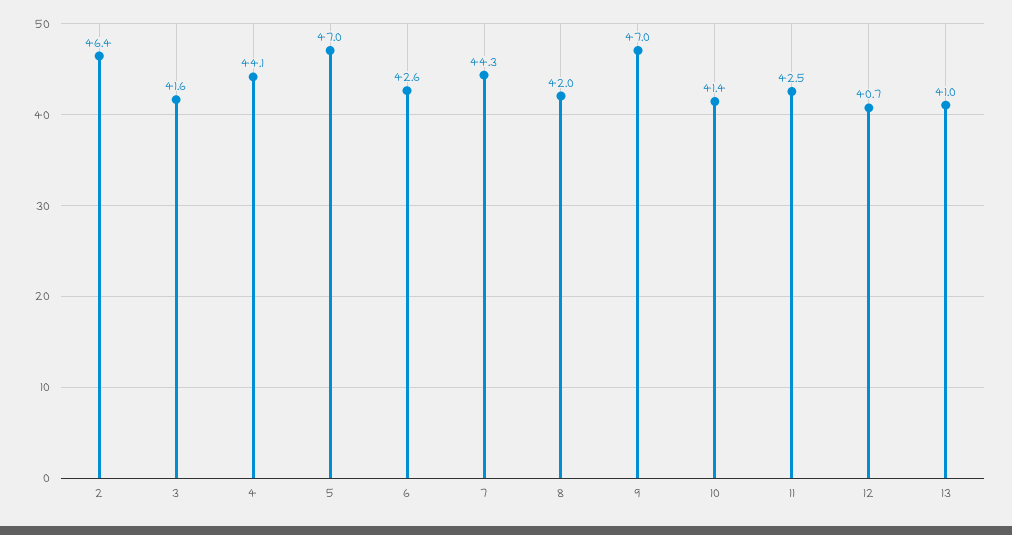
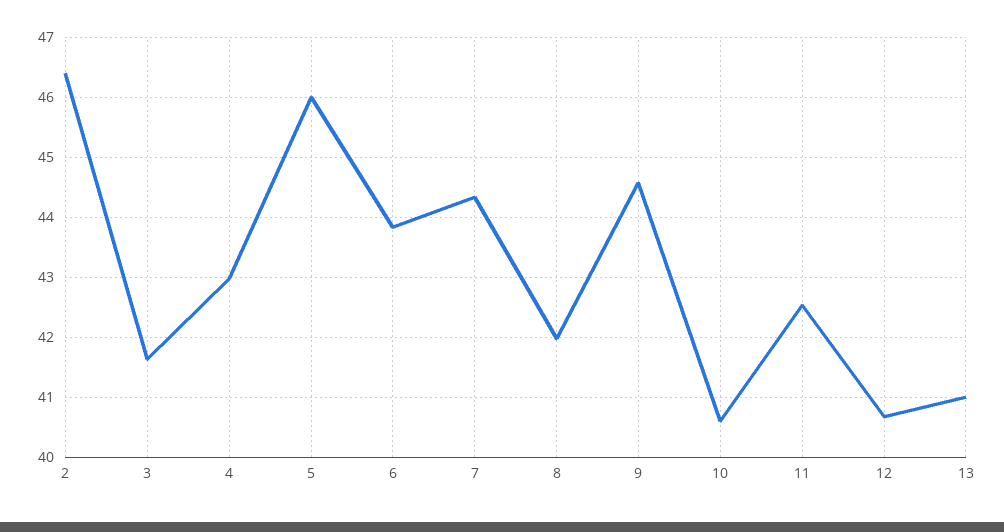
4: 44.1 -> 43
5: 47 -> 46
6: 42.6 -> 43.8
9: 47 -> 44.6
10: 41.4 -> 40.6

